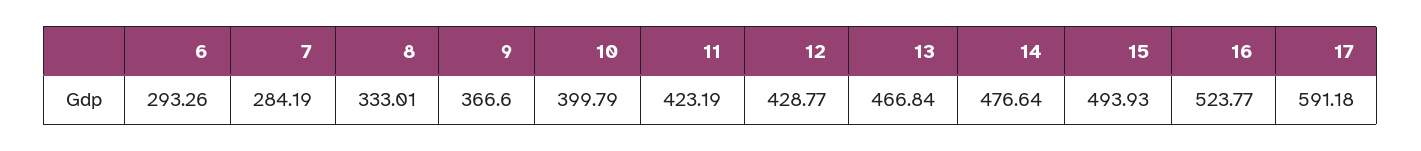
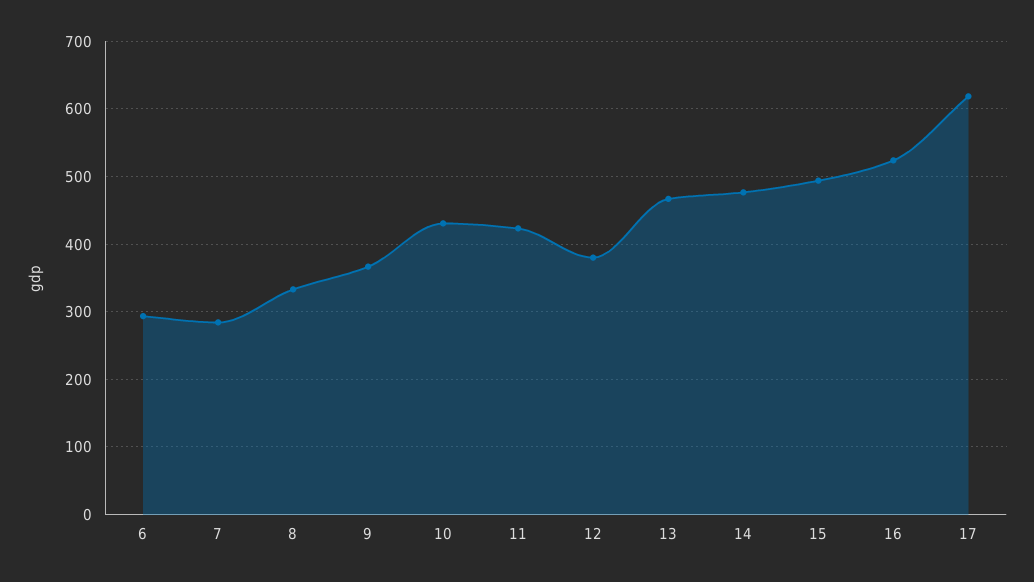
10: 399.79 -> 430
12: 428.77 -> 380
17: 591.18 -> 620

